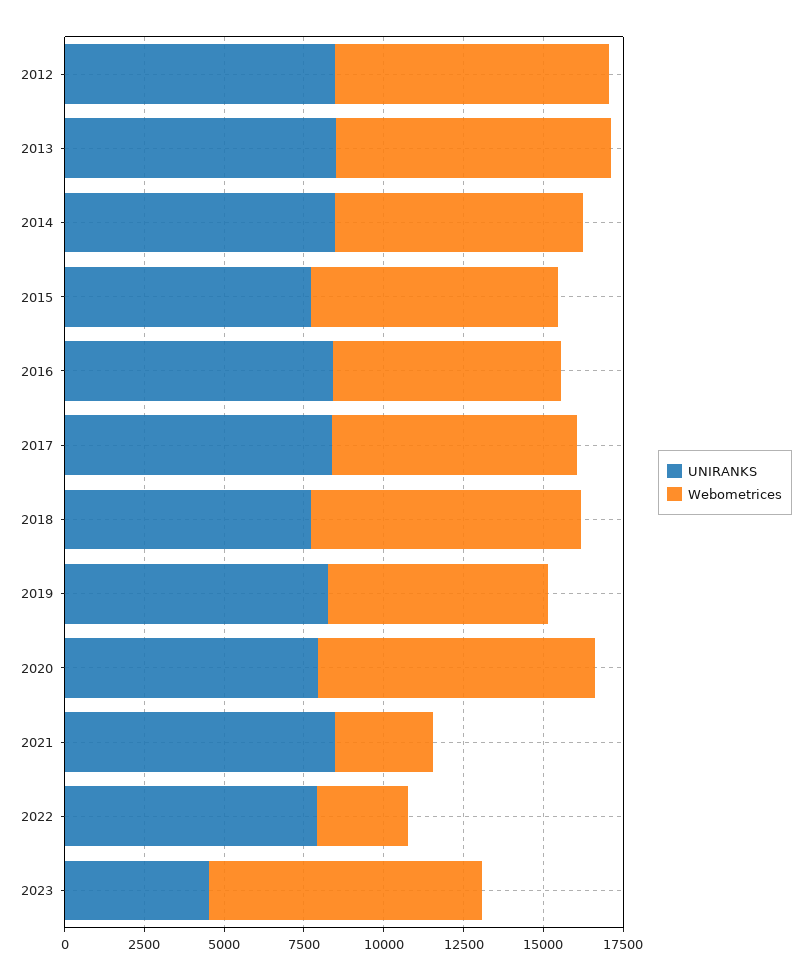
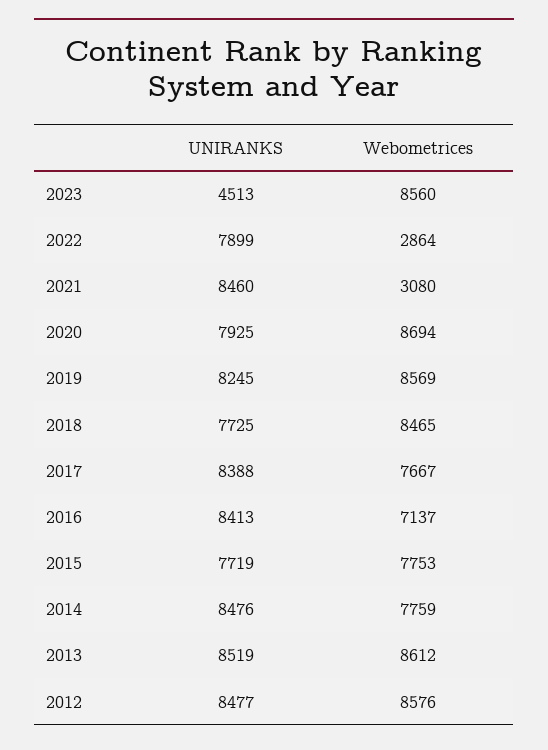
Webometrices, 2019: 7000 -> 8569

